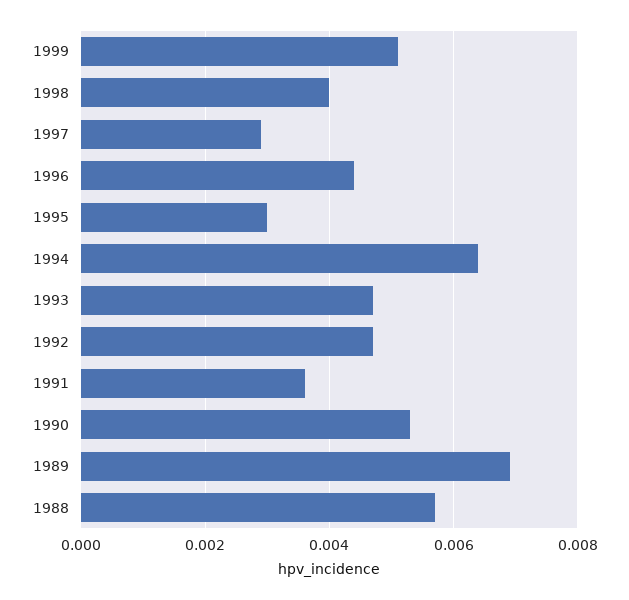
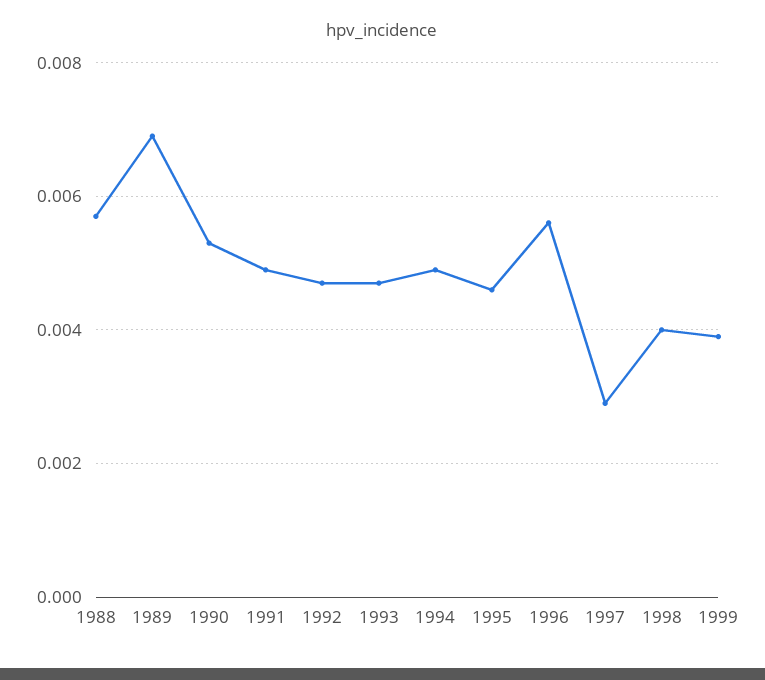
1999: 0.005 -> 0.004
1996: 0.0045 -> 0.0055
1995: 0.003 -> 0.0045
1994: 0.0065 -> 0.005
1991: 0.0035 -> 0.005

